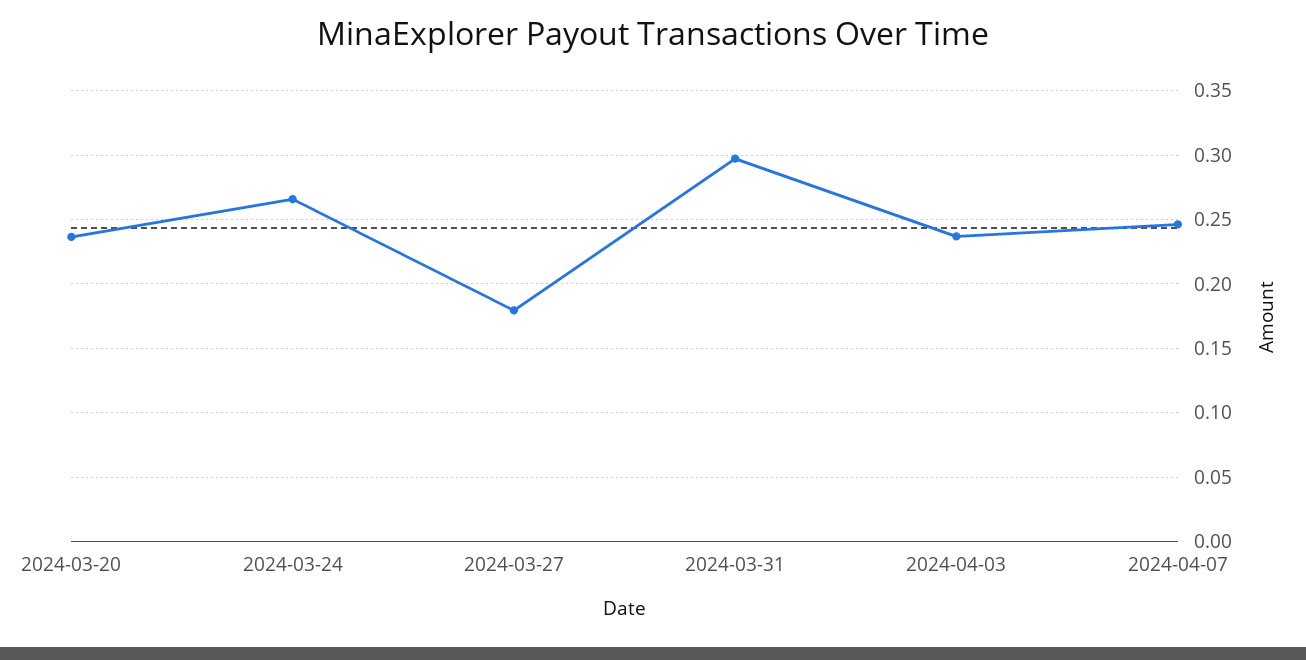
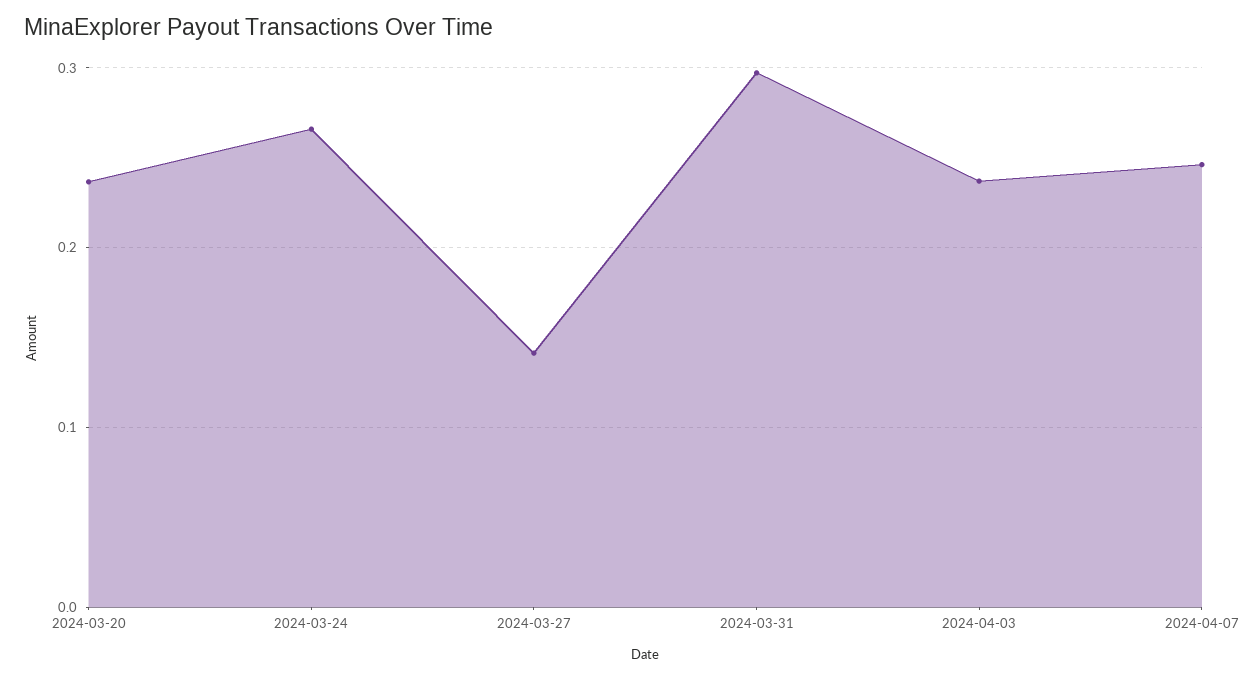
2024-03-27: 0.18 -> 0.14

